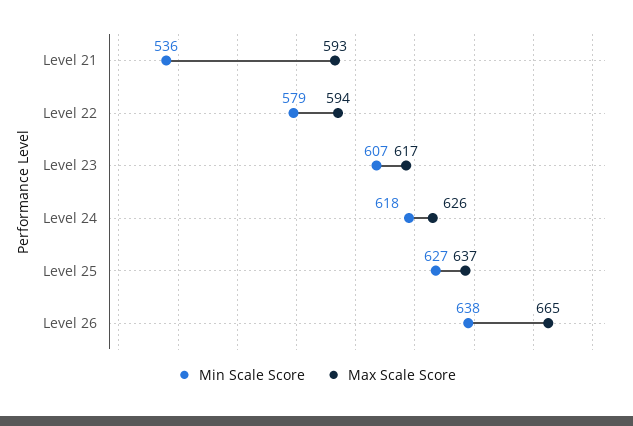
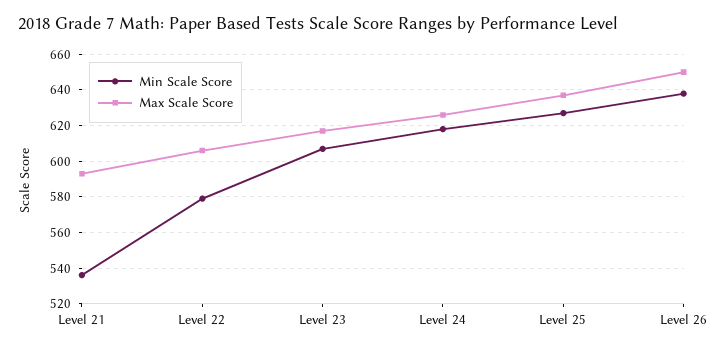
Max Scale Score, Level 22: 594 -> 605
Max Scale Score, Level 26: 665 -> 650

